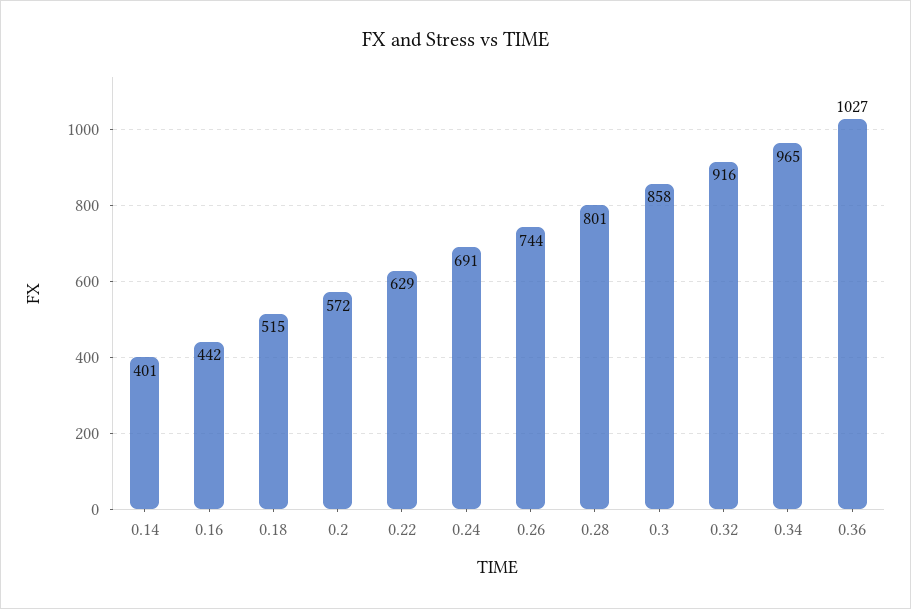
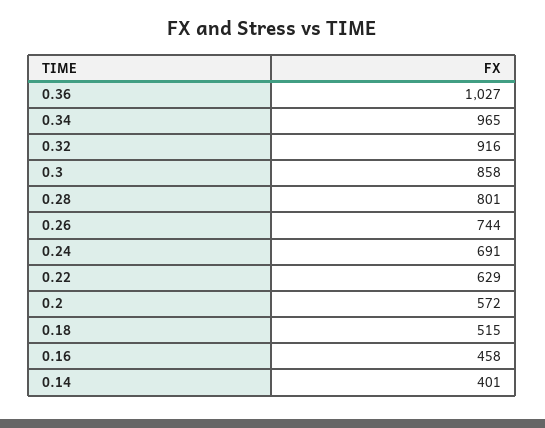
0.16: 442 -> 458

